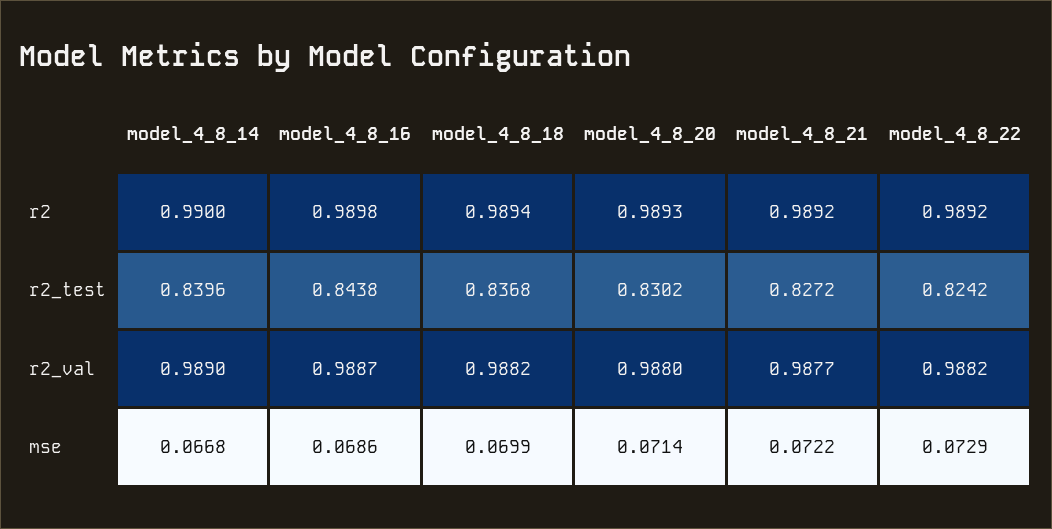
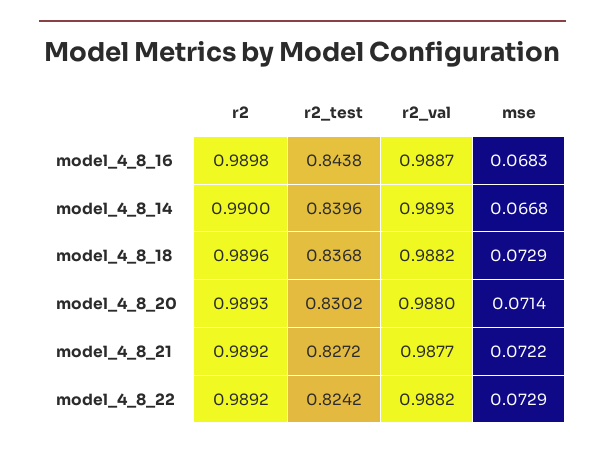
model_4_8_18, r2: 0.9894 -> 0.9896
model_4_8_14, r2_val: 0.989 -> 0.9893
model_4_8_16, mse: 0.0686 -> 0.0683
model_4_8_18, mse: 0.0699 -> 0.0729

